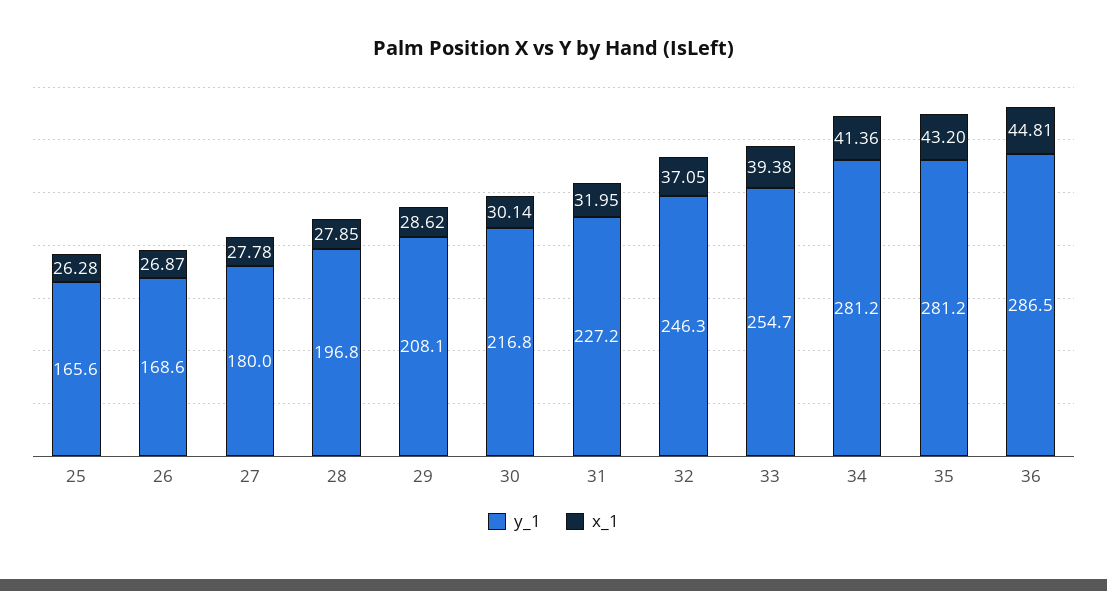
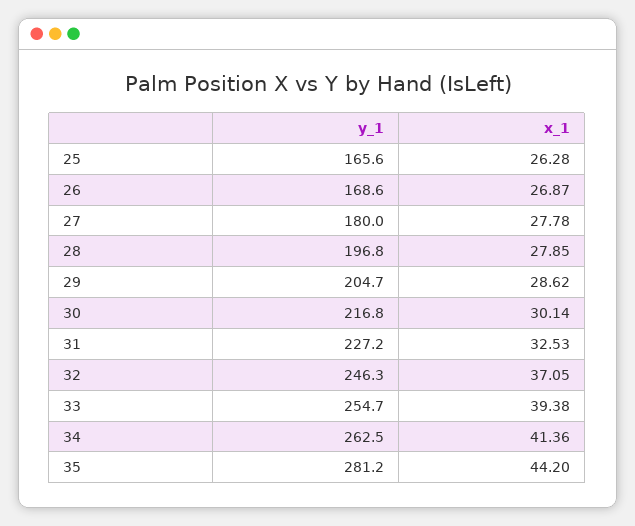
y_1, 29: 208.1 -> 204.7
x_1, 31: 31.95 -> 32.53
y_1, 34: 281.2 -> 262.5
x_1, 35: 43.2 -> 44.2
y_1, 36: 286.5 -> none
x_1, 36: 44.81 -> none

